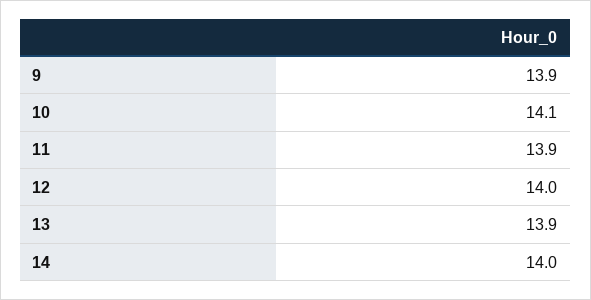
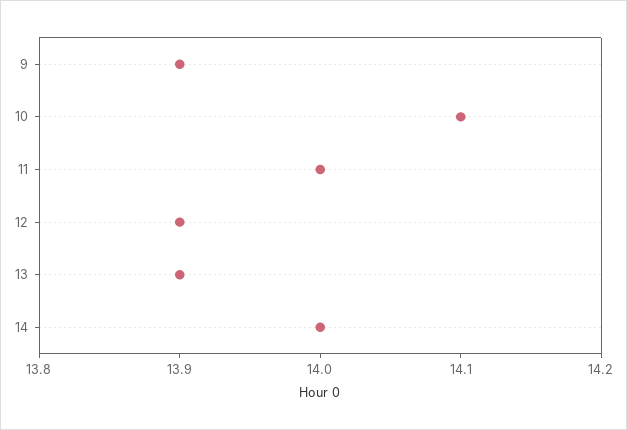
11: 13.9 -> 14
12: 14 -> 13.9

